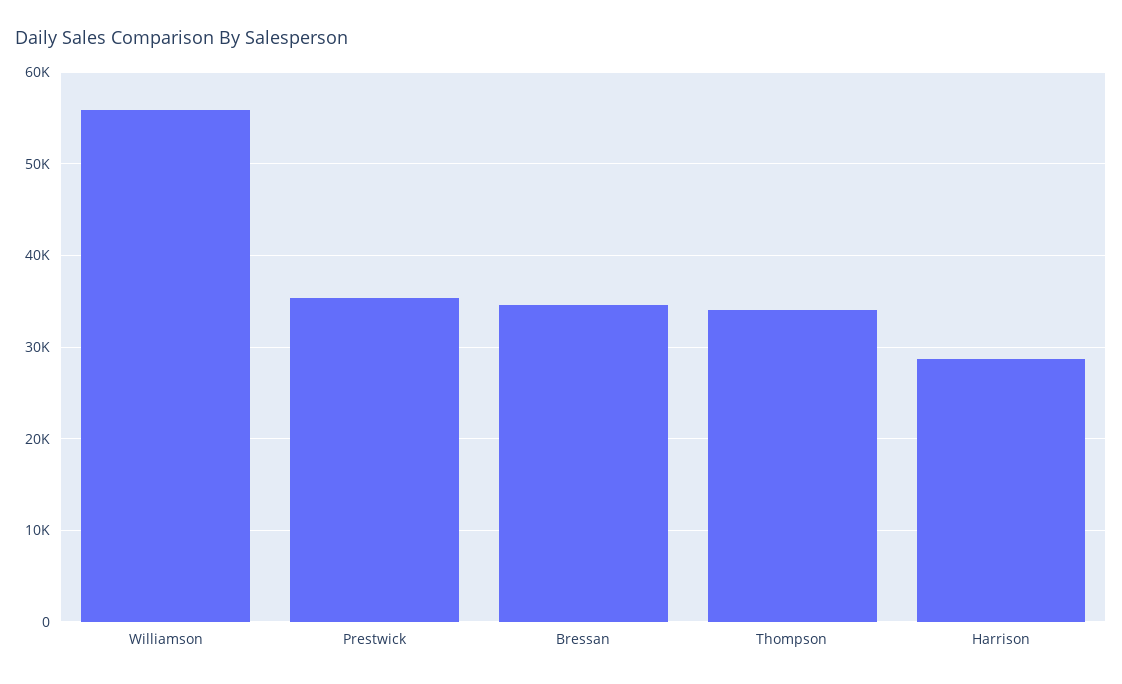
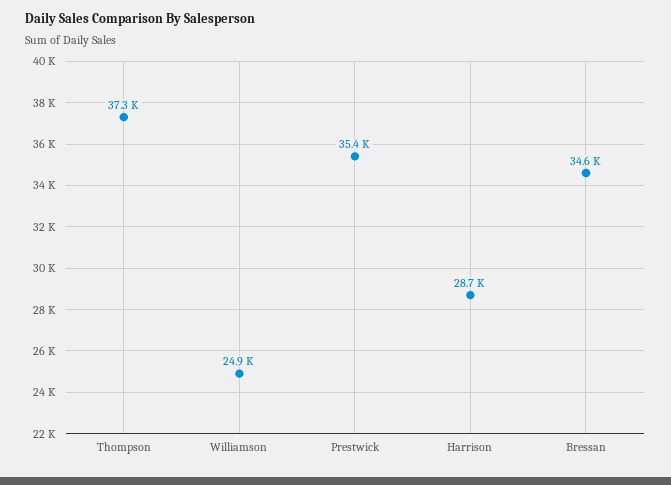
Williamson: 56000 -> 24900
Thompson: 34000 -> 37300

